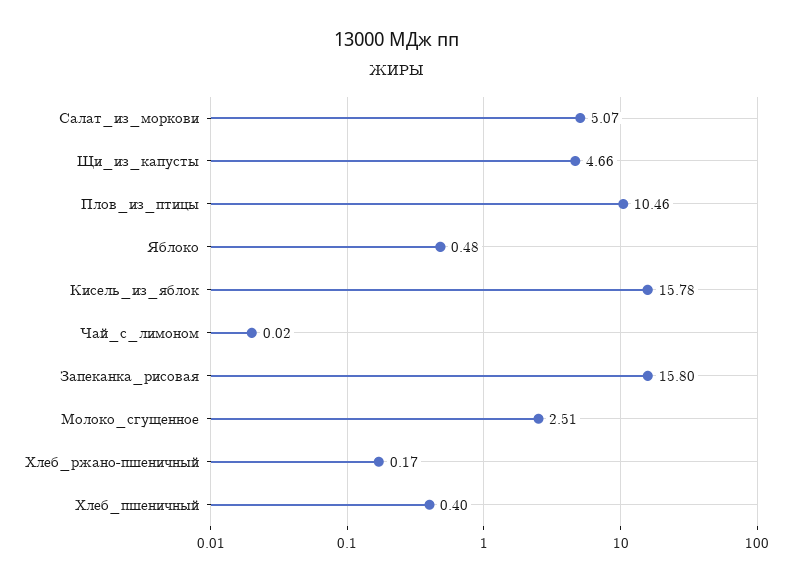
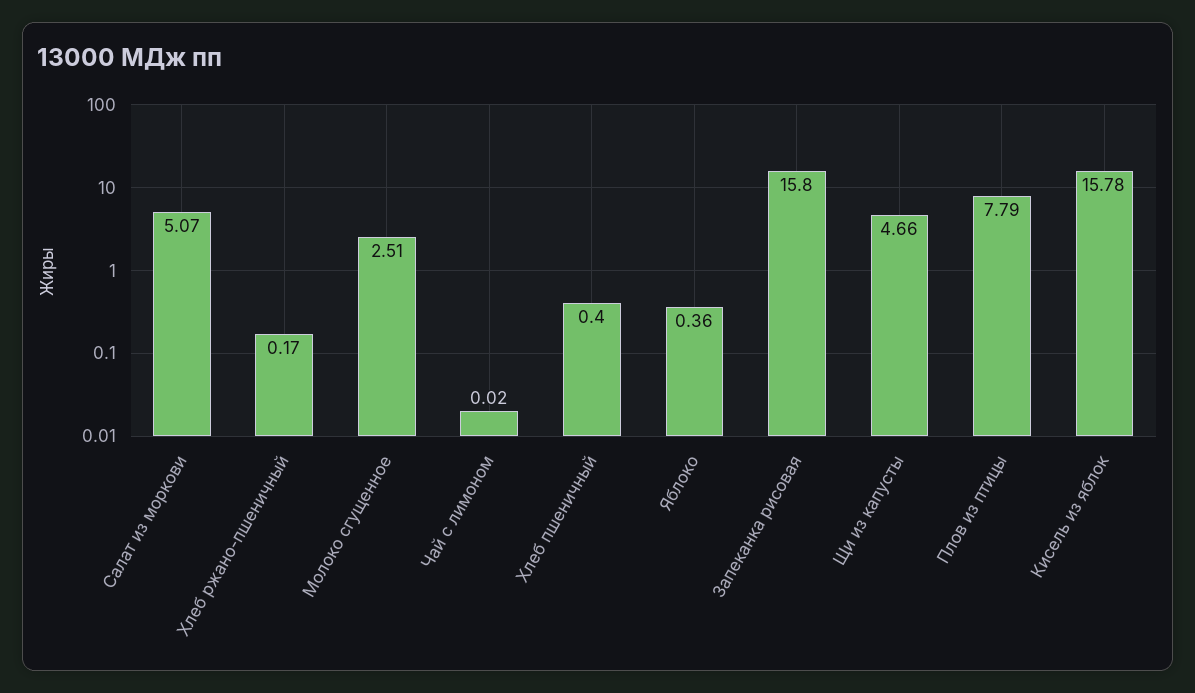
Плов_из_птицы: 10.46 -> 7.79
Яблоко: 0.48 -> 0.36

